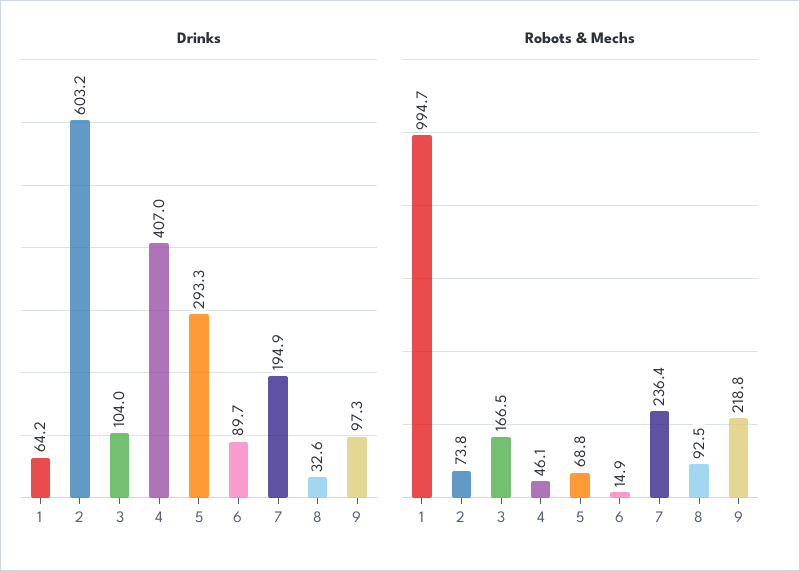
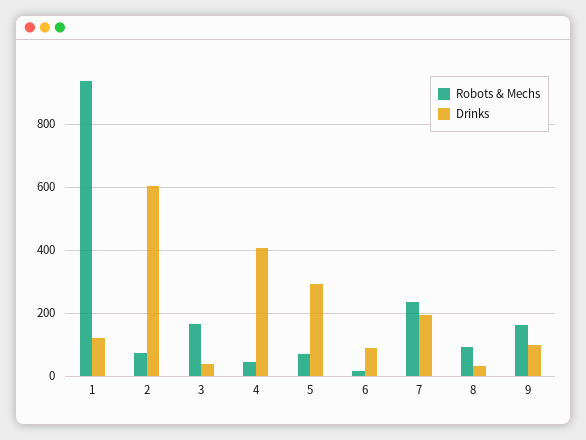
Drinks, 1: 64.2 -> 120
Drinks, 3: 104 -> 40
Robots & Mechs, 1: 994.7 -> 940
Robots & Mechs, 9: 218.8 -> 160

